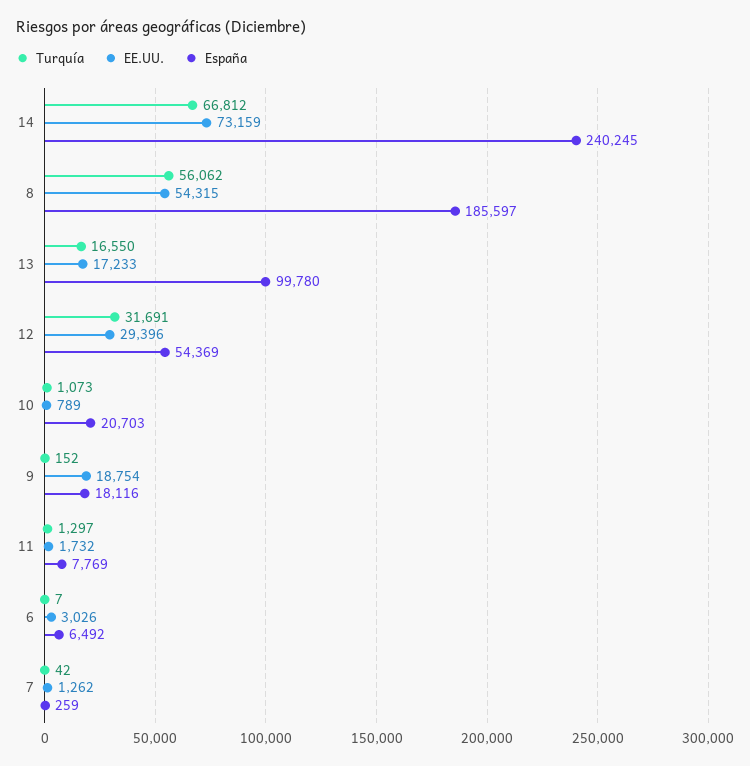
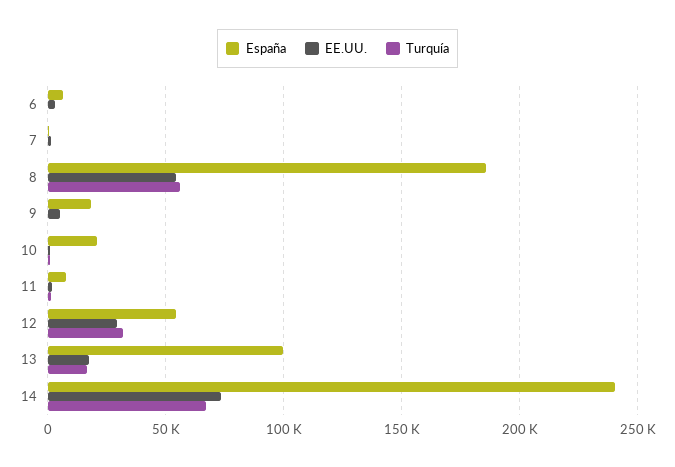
EE.UU., 9: 18754 -> 5000

